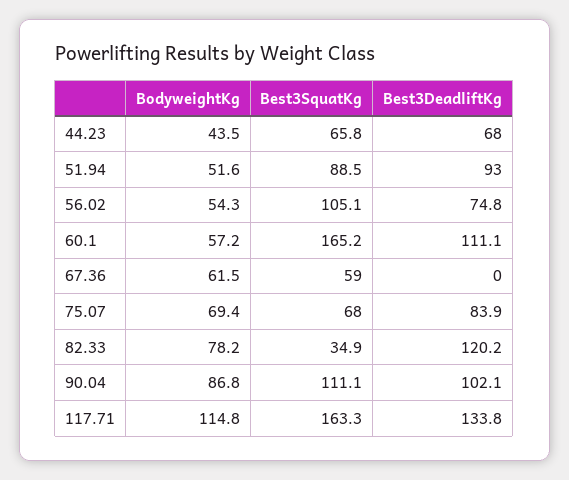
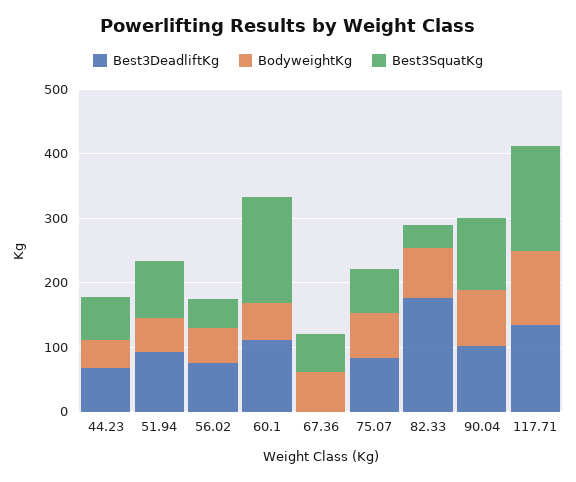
Best3SquatKg, 56.02: 105.1 -> 40
Best3DeadliftKg, 82.33: 120.2 -> 180

